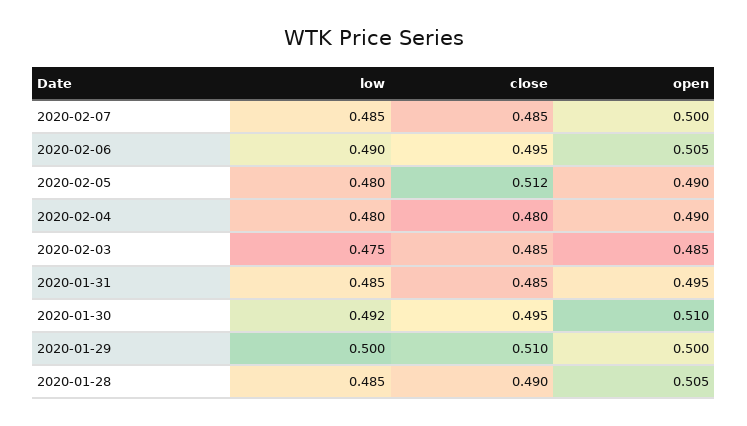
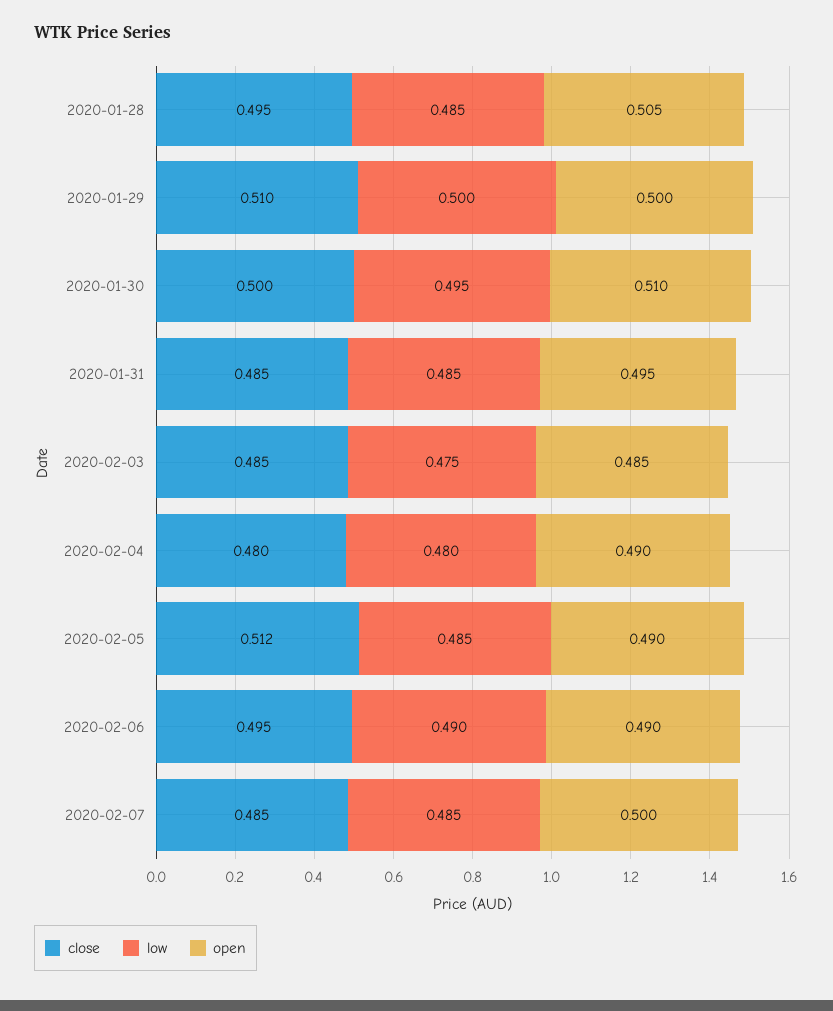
open, 2020-02-06: 0.505 -> 0.49
low, 2020-02-05: 0.48 -> 0.485
low, 2020-01-30: 0.492 -> 0.495
close, 2020-01-30: 0.495 -> 0.5
close, 2020-01-28: 0.49 -> 0.495

